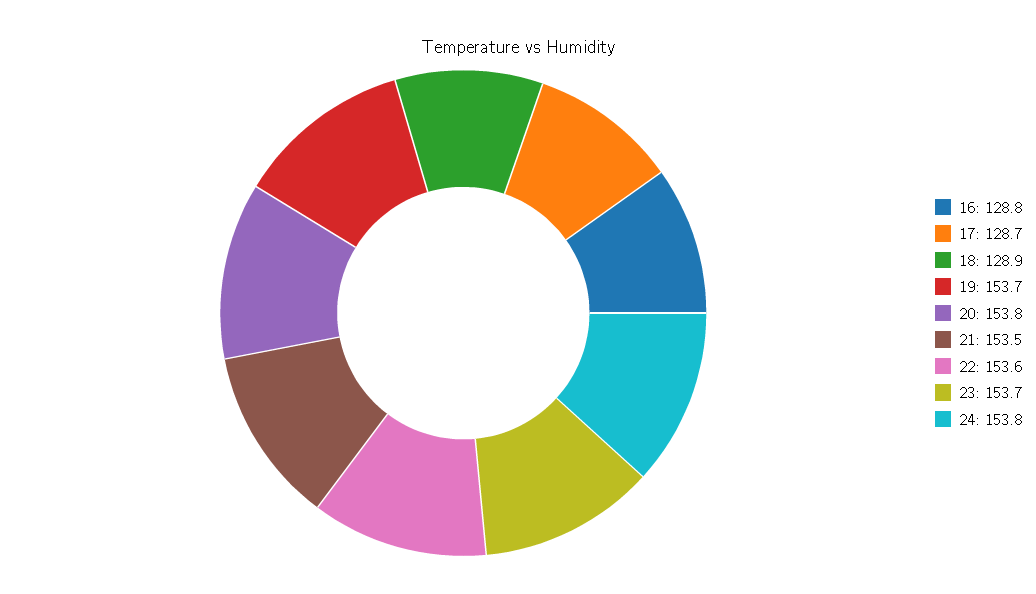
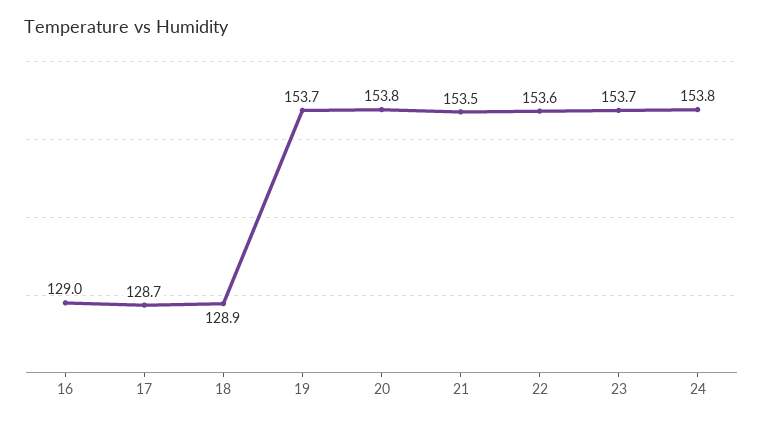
16: 128.8 -> 129

